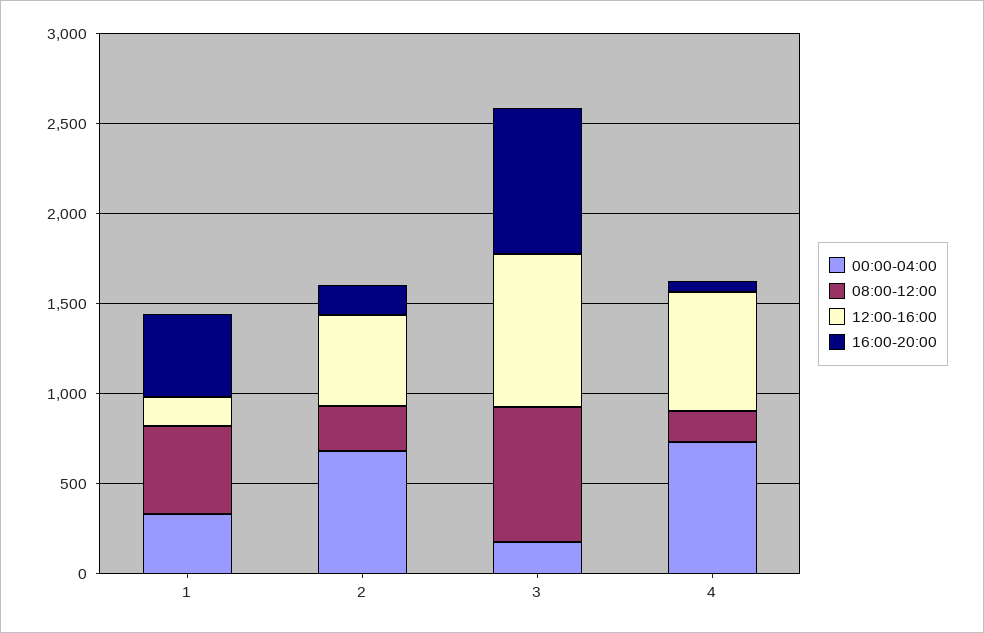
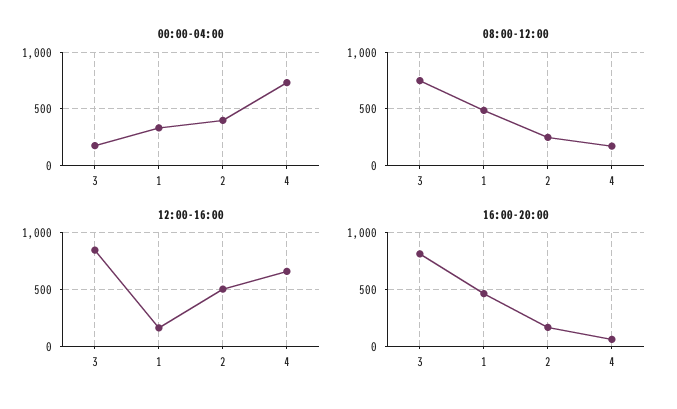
00:00-04:00, 2: 700 -> 400

